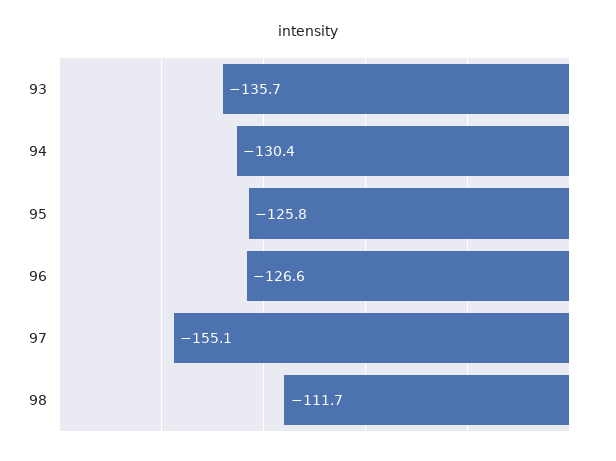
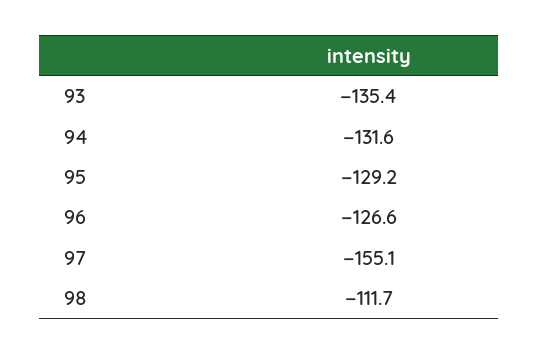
93: -135.7 -> -135.4
94: -130.4 -> -131.6
95: -125.8 -> -129.2

